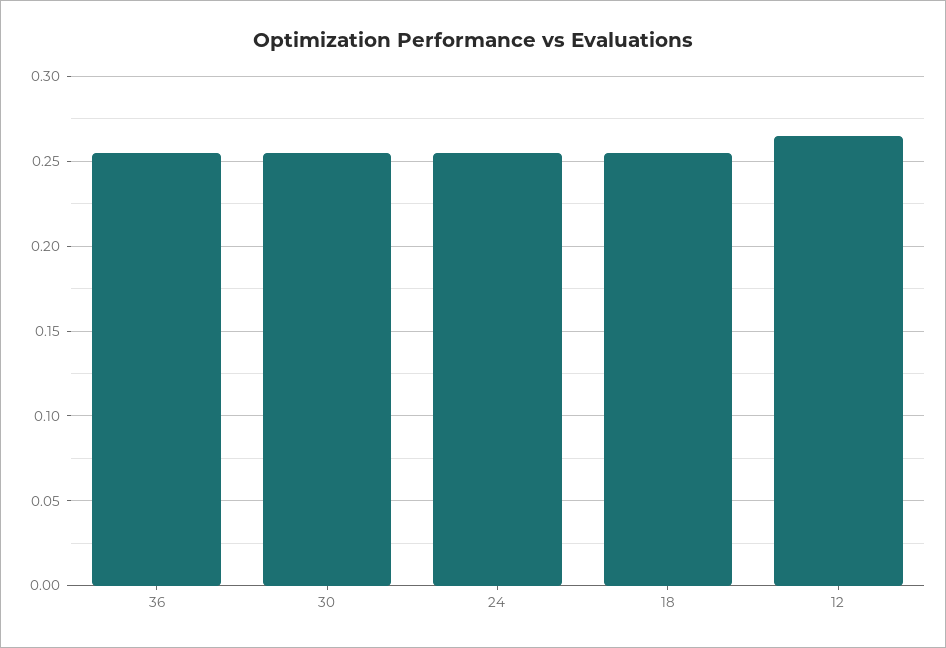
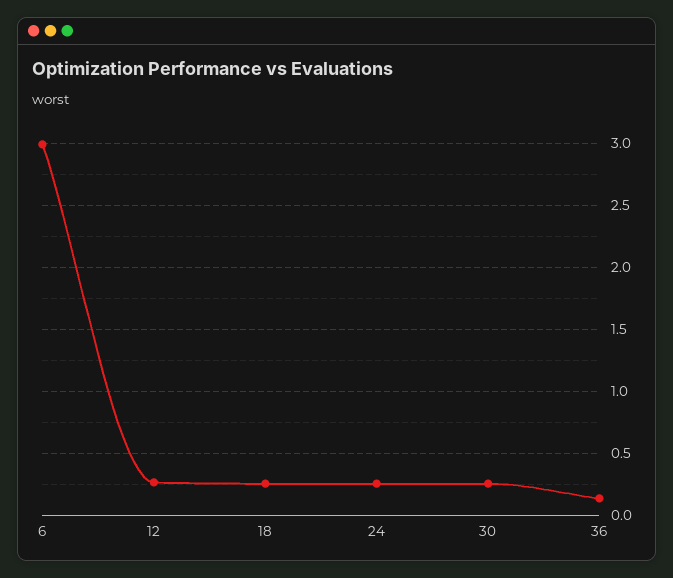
36: 0.255 -> 0.15
6: none -> 3

